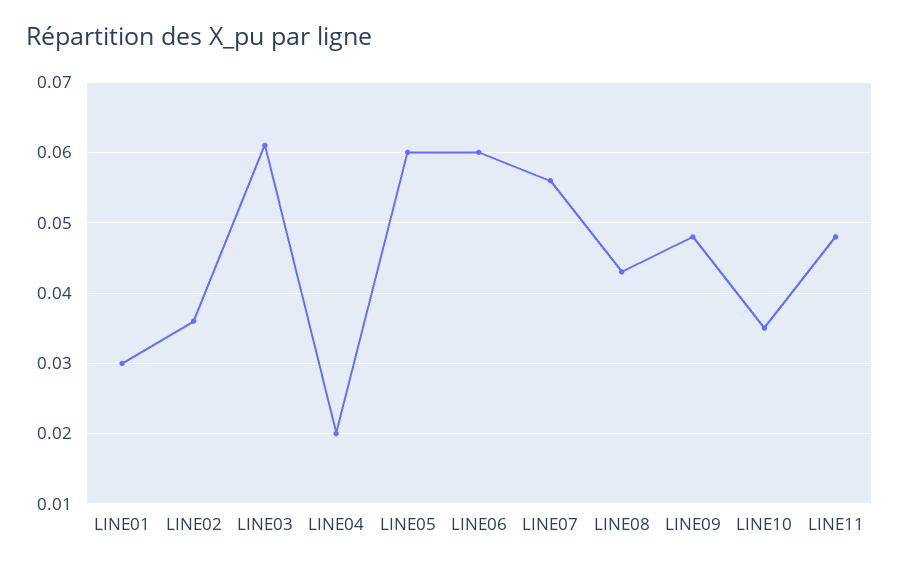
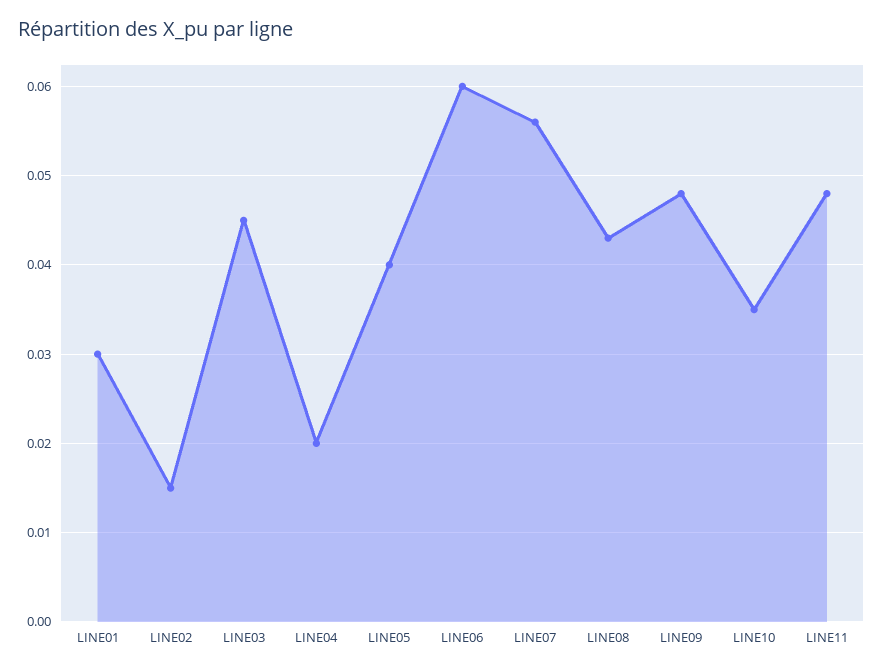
LINE02: 0.036 -> 0.015
LINE03: 0.061 -> 0.045
LINE05: 0.06 -> 0.04

